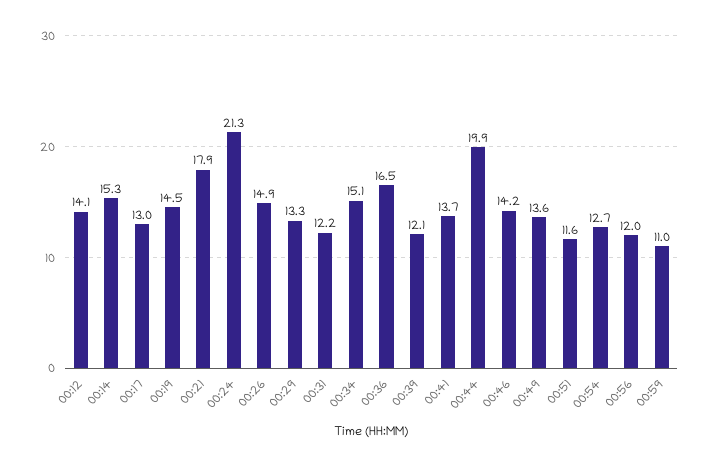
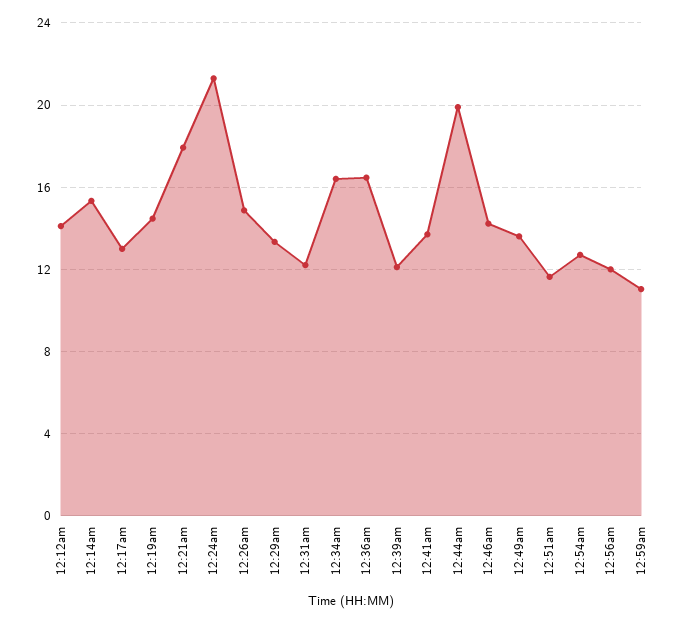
00:34: 15.1 -> 16.5

